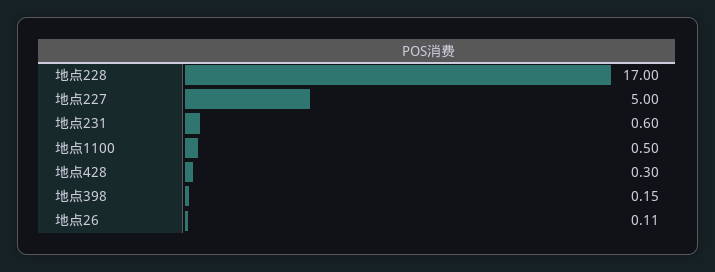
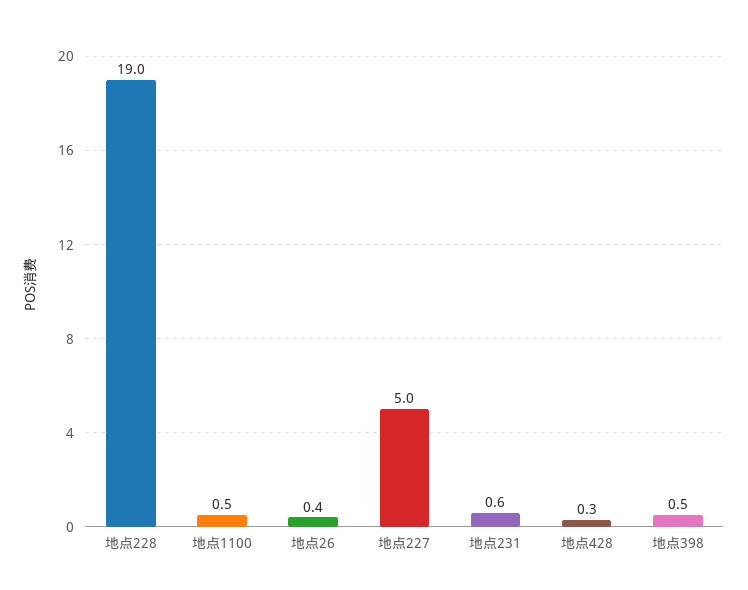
地点228: 17 -> 19
地点398: 0.15 -> 0.5
地点26: 0.11 -> 0.4

